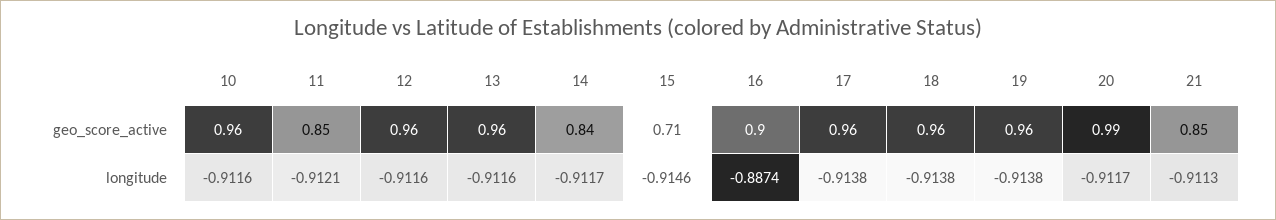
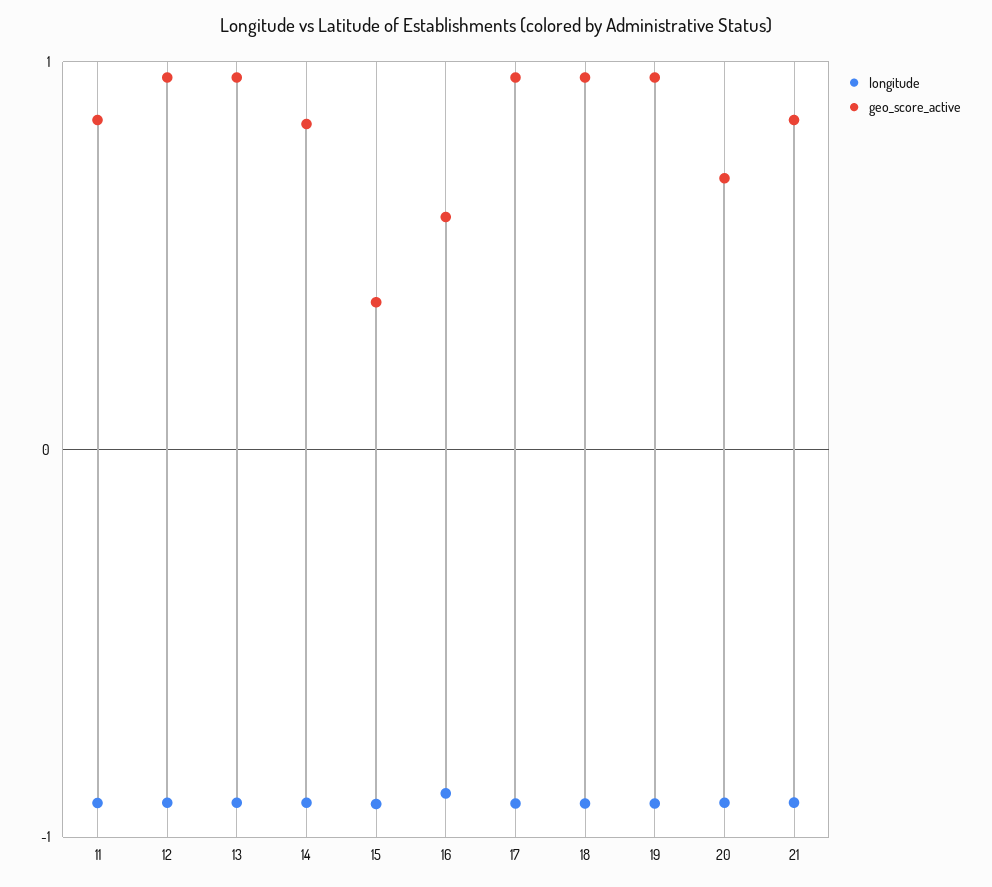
geo_score_active, 10: 0.96 -> none
geo_score_active, 15: 0.71 -> 0.4
geo_score_active, 16: 0.9 -> 0.6
geo_score_active, 20: 0.99 -> 0.7
longitude, 10: -0.9116 -> none

